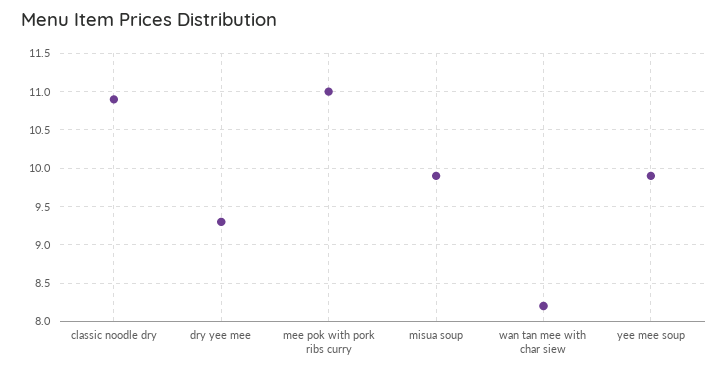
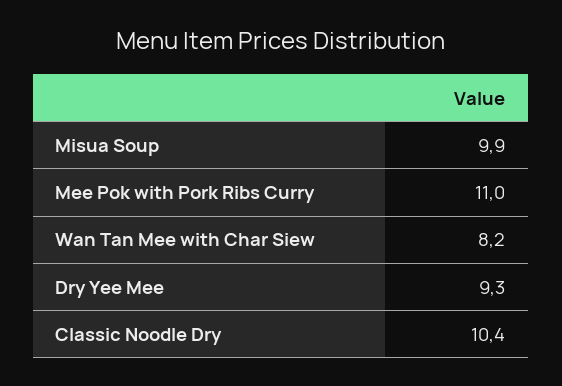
classic noodle dry: 10.9 -> 10.4
yee mee soup: 9.9 -> none

